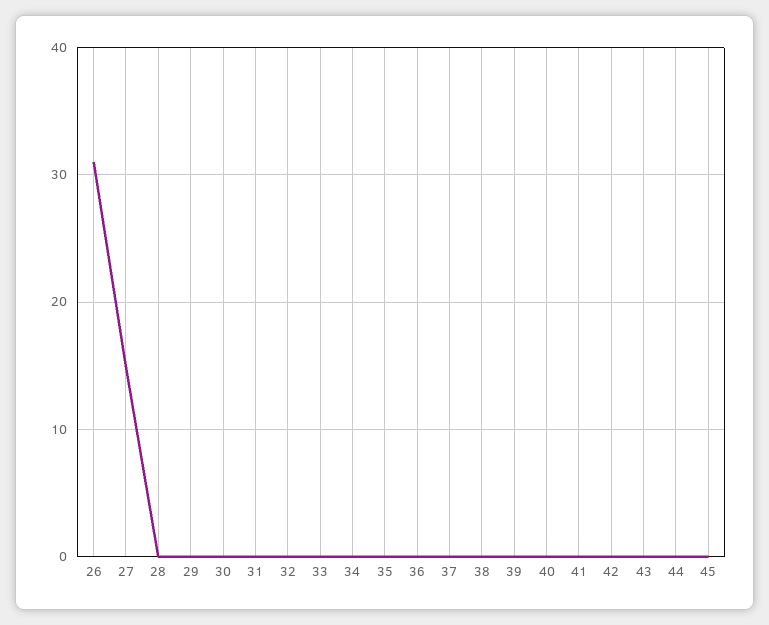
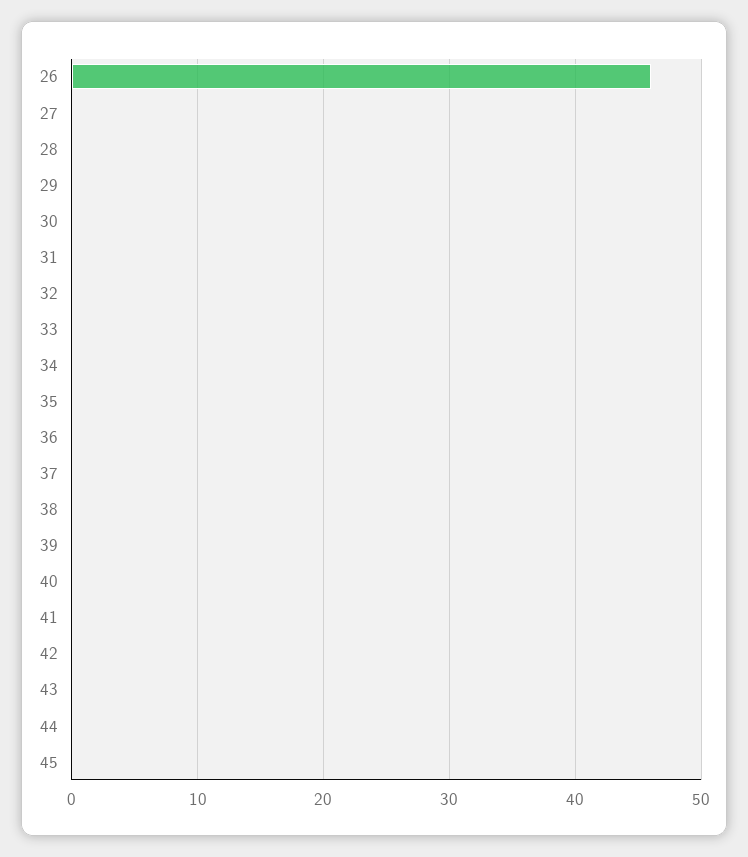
26: 31 -> 46
27: 15 -> 0

